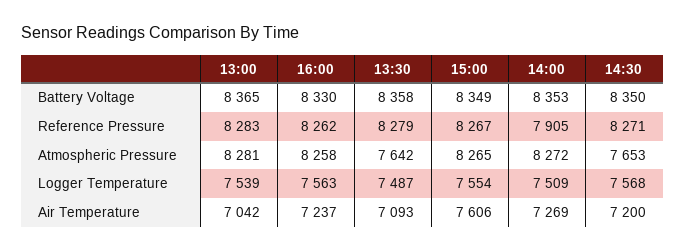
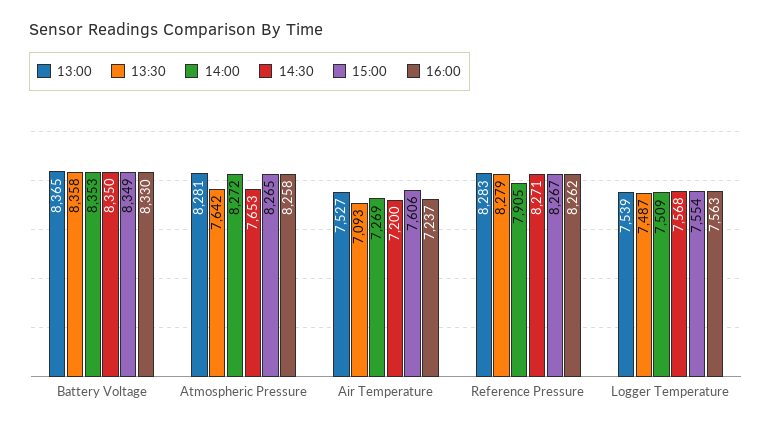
13:00, Air Temperature: 7042 -> 7527

